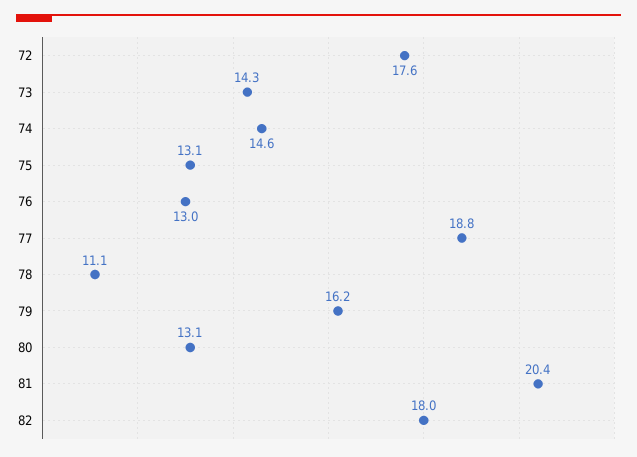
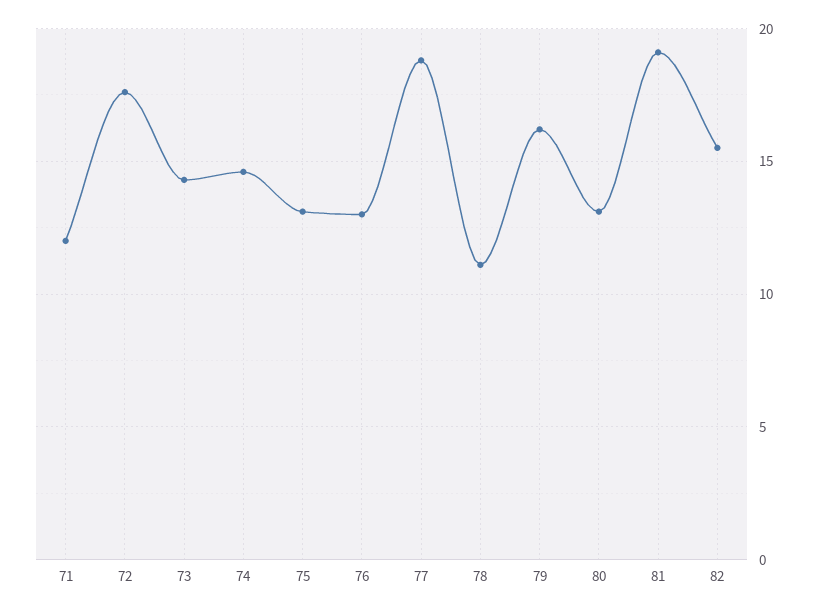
81: 20.4 -> 19
82: 18 -> 15.5
71: none -> 12

